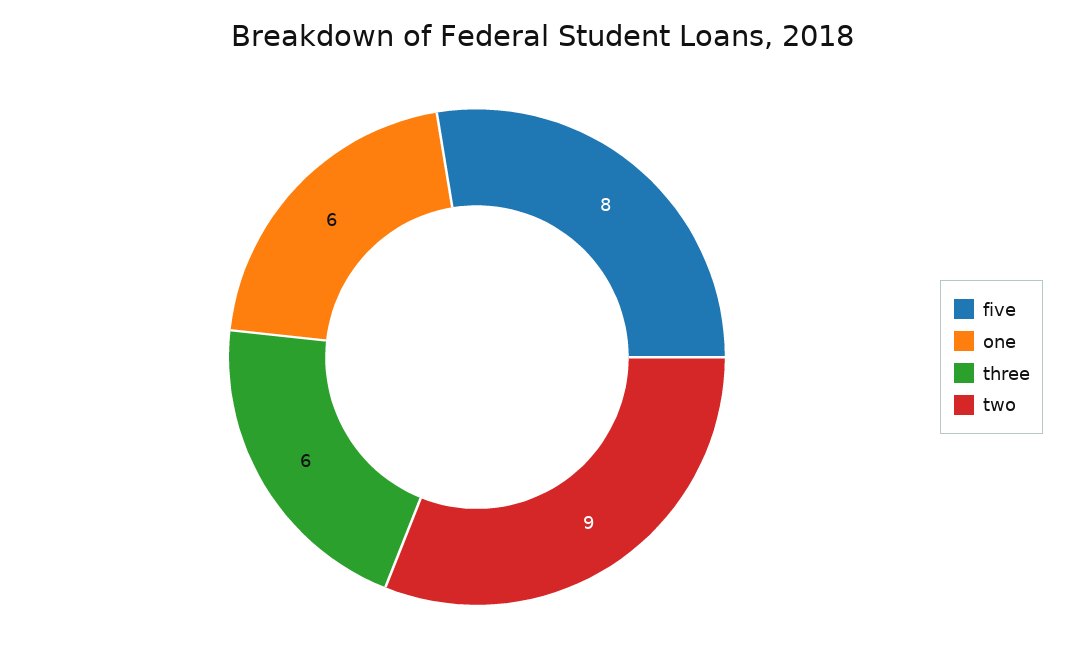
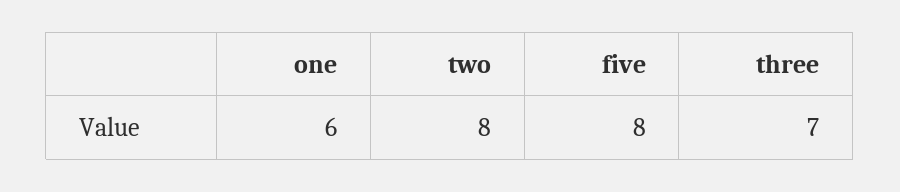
three: 6 -> 7
two: 9 -> 8

